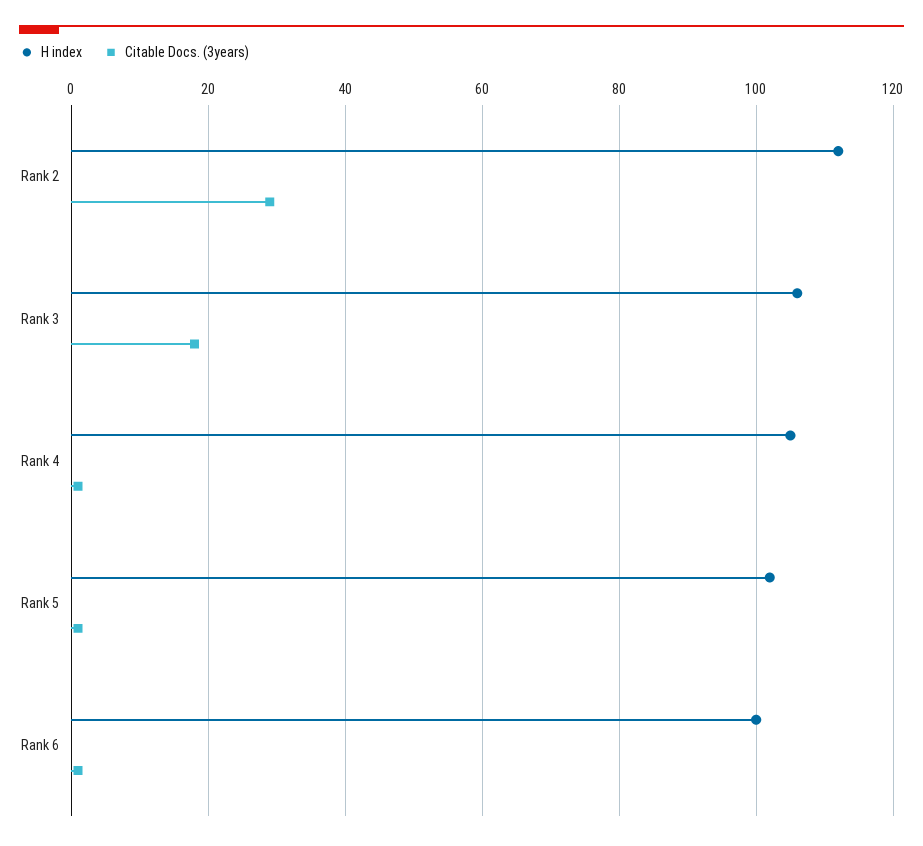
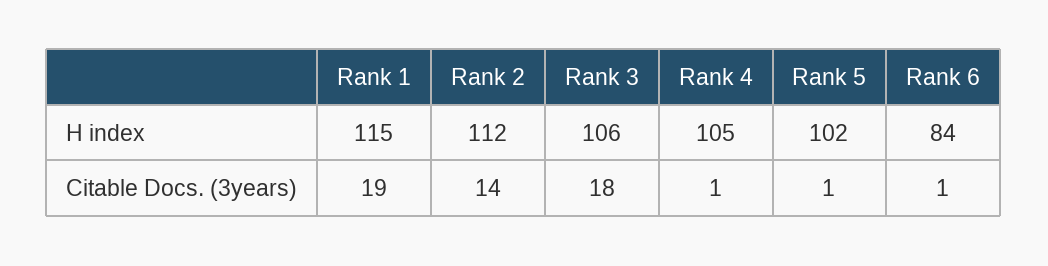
Citable Docs. (3years), Rank 2: 30 -> 14
H index, Rank 6: 100 -> 84
H index, Rank 1: none -> 115
Citable Docs. (3years), Rank 1: none -> 19

